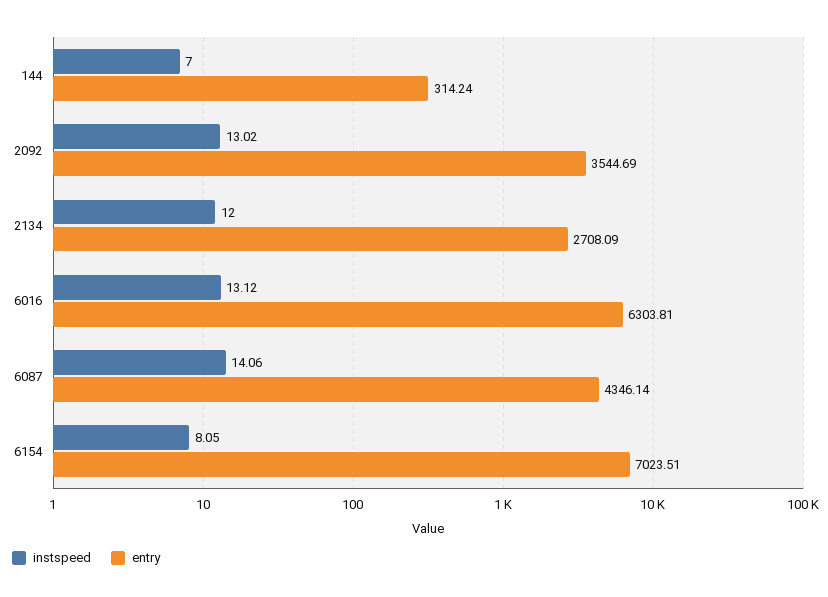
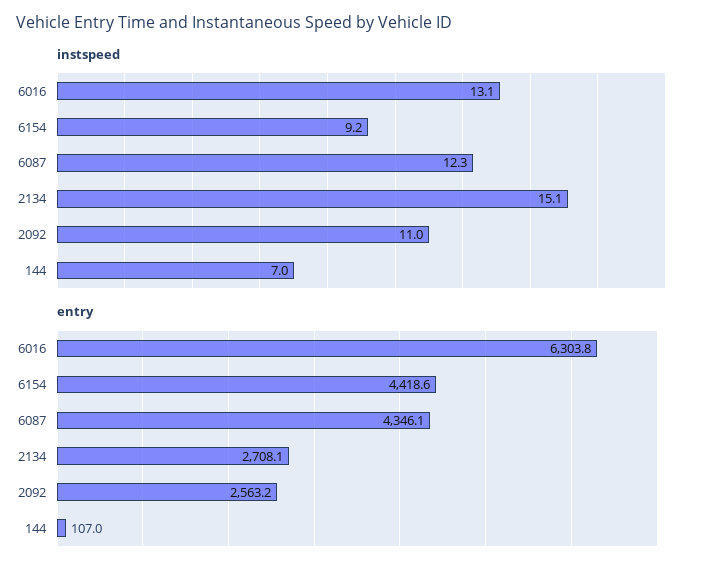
entry, 144: 314.24 -> 107
instspeed, 2092: 13.02 -> 11
entry, 2092: 3544.69 -> 2563.2
instspeed, 2134: 12 -> 15.1
instspeed, 6087: 14.06 -> 12.3
instspeed, 6154: 8.05 -> 9.2
entry, 6154: 7023.51 -> 4418.6

